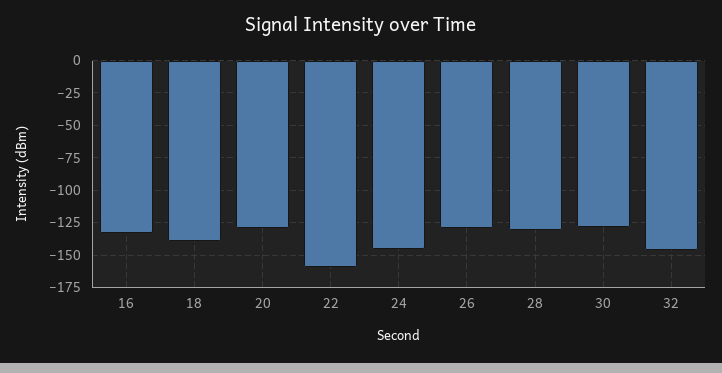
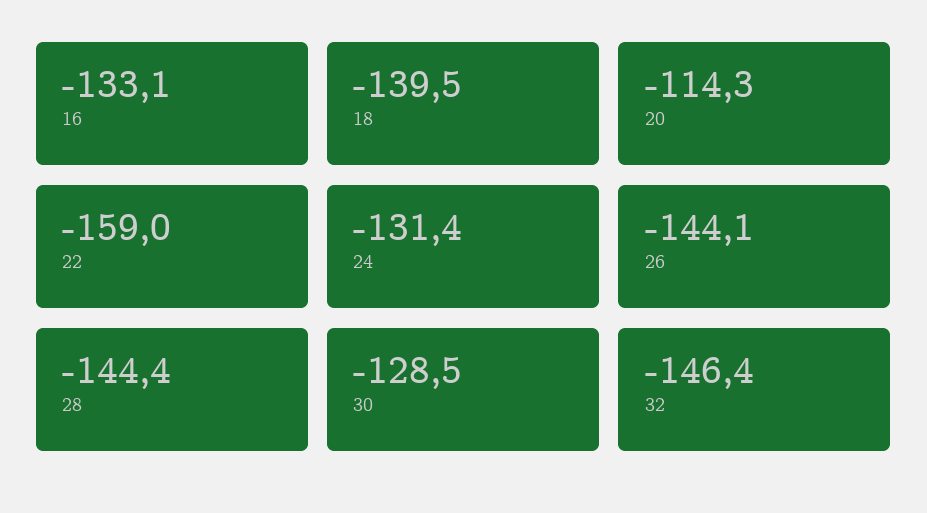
20: -130 -> -114.3
24: -145 -> -131.4
26: -130 -> -144.1
28: -130 -> -144.4

